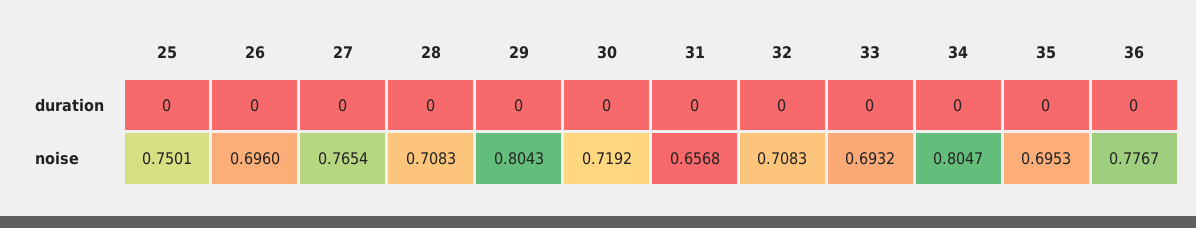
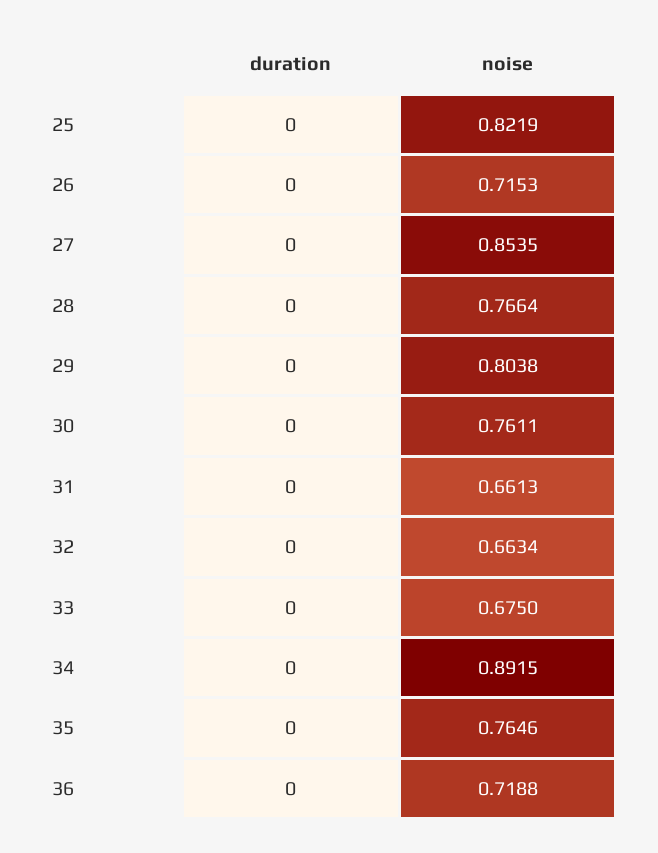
25, noise: 0.7501 -> 0.8219
26, noise: 0.696 -> 0.7153
27, noise: 0.7654 -> 0.8535
28, noise: 0.7083 -> 0.7664
29, noise: 0.8043 -> 0.8038
30, noise: 0.7192 -> 0.7611
31, noise: 0.6568 -> 0.6613
32, noise: 0.7083 -> 0.6634
33, noise: 0.6932 -> 0.675
34, noise: 0.8047 -> 0.8915
35, noise: 0.6953 -> 0.7646
36, noise: 0.7767 -> 0.7188

